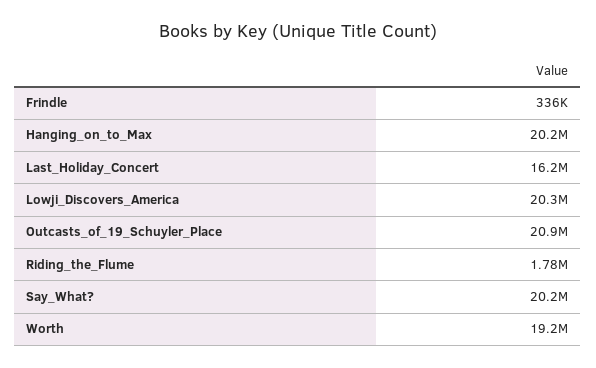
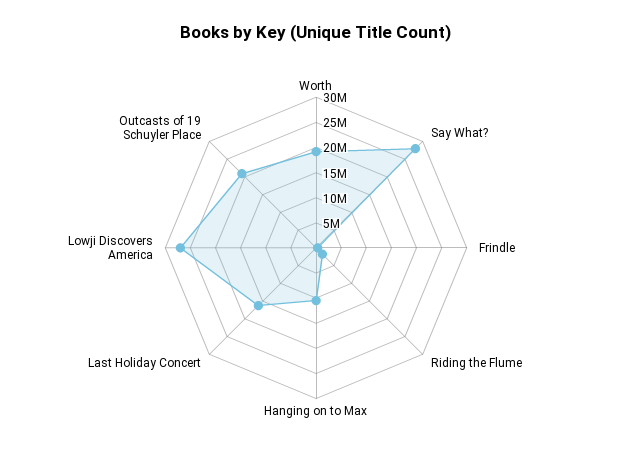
Hanging_on_to_Max: 20200000 -> 10000000
Lowji_Discovers_America: 20300000 -> 27500000
Say_What?: 20200000 -> 27500000

